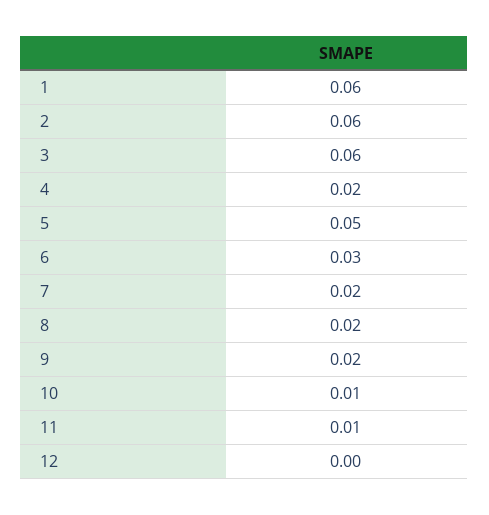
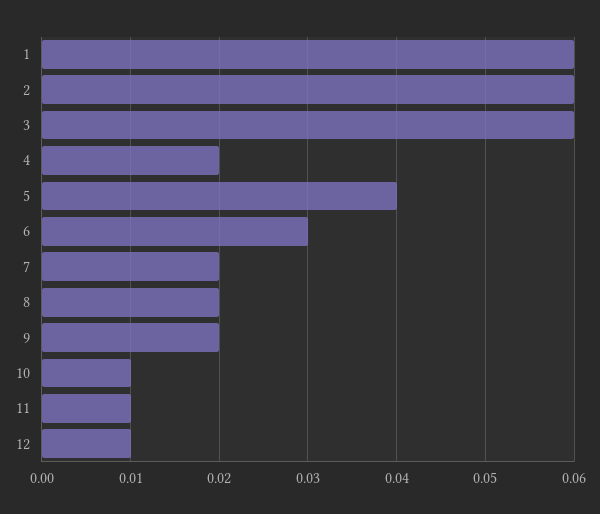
5: 0.05 -> 0.04
12: 0 -> 0.01

